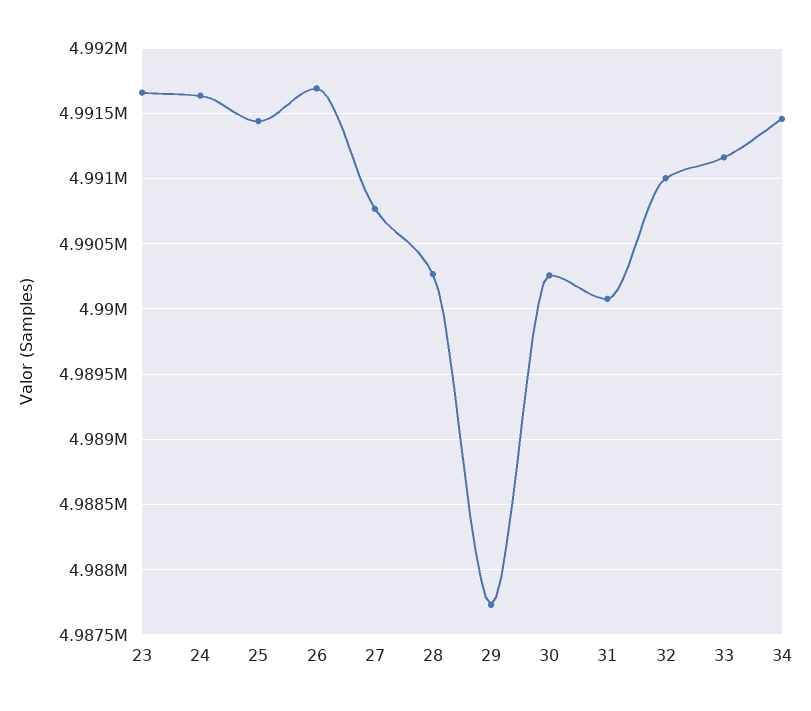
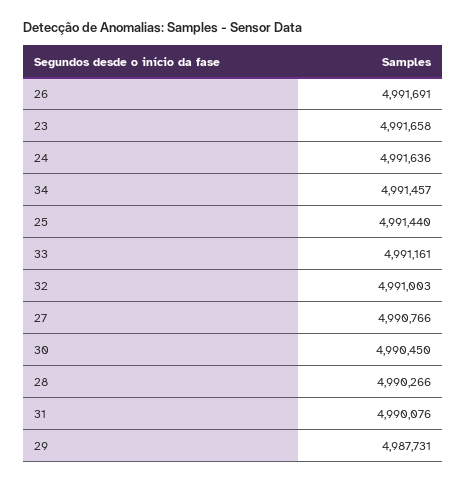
30: 4990250 -> 4990450

